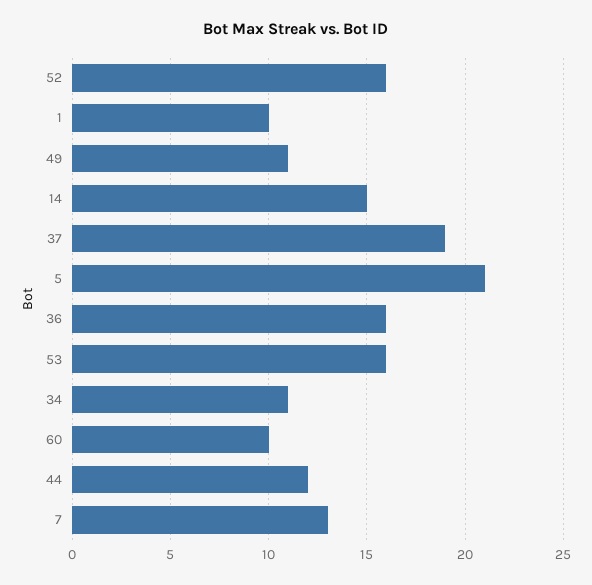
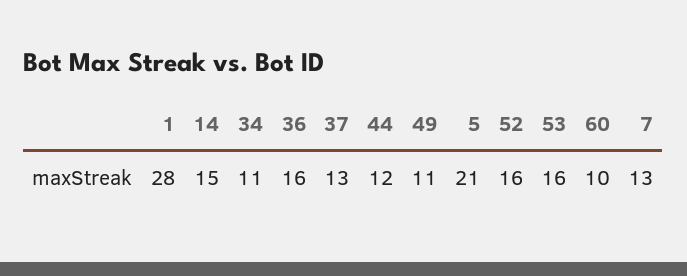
1: 10 -> 28
37: 19 -> 13

